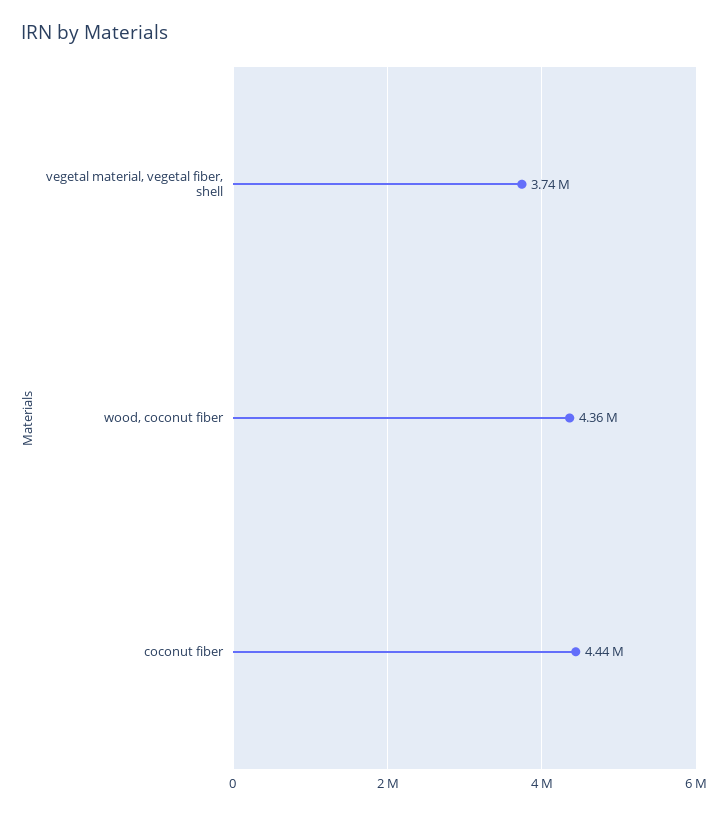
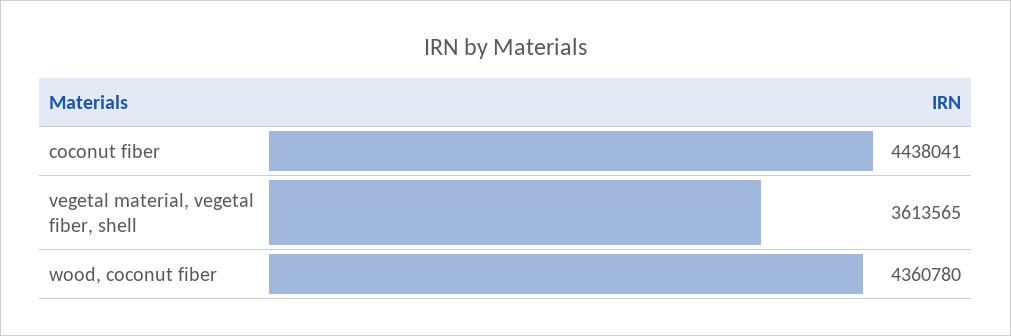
vegetal material, vegetal fiber, shell: 3740000 -> 3613565

